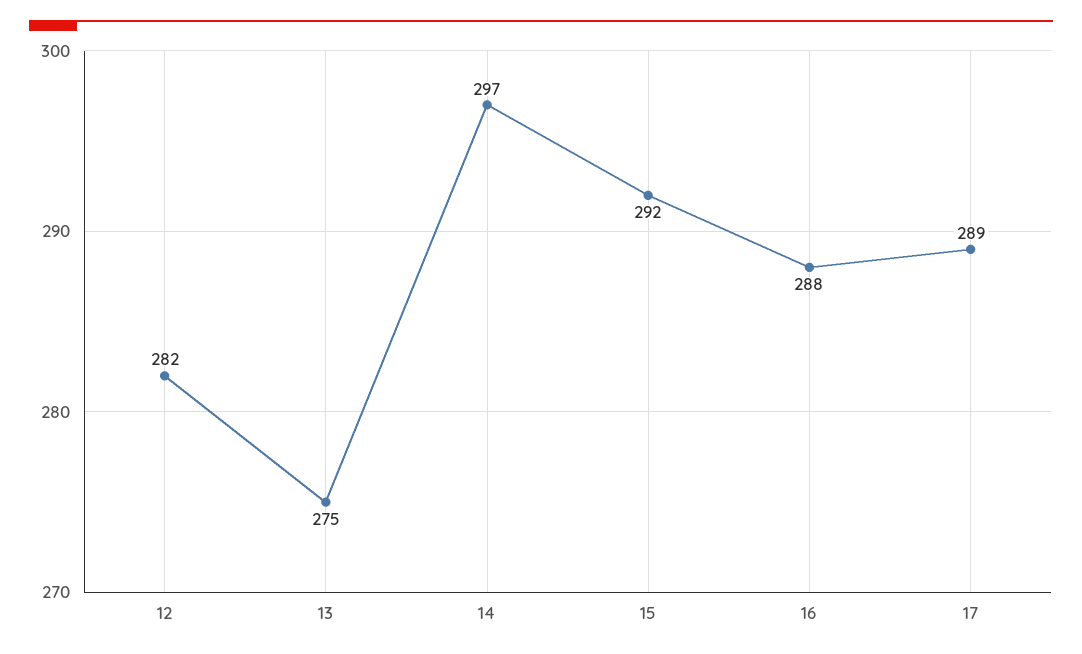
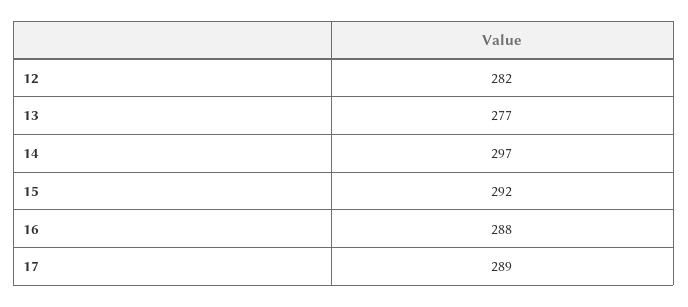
13: 275 -> 277

